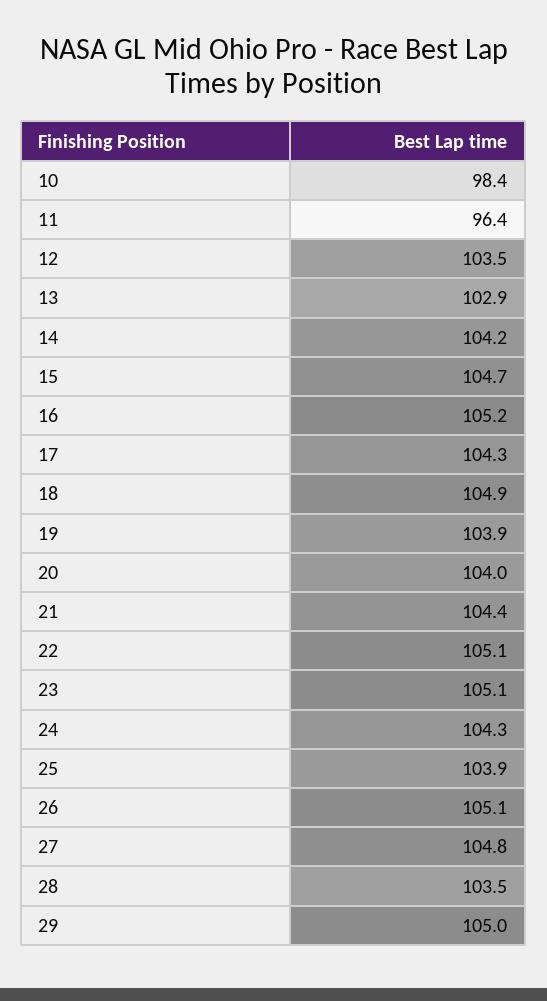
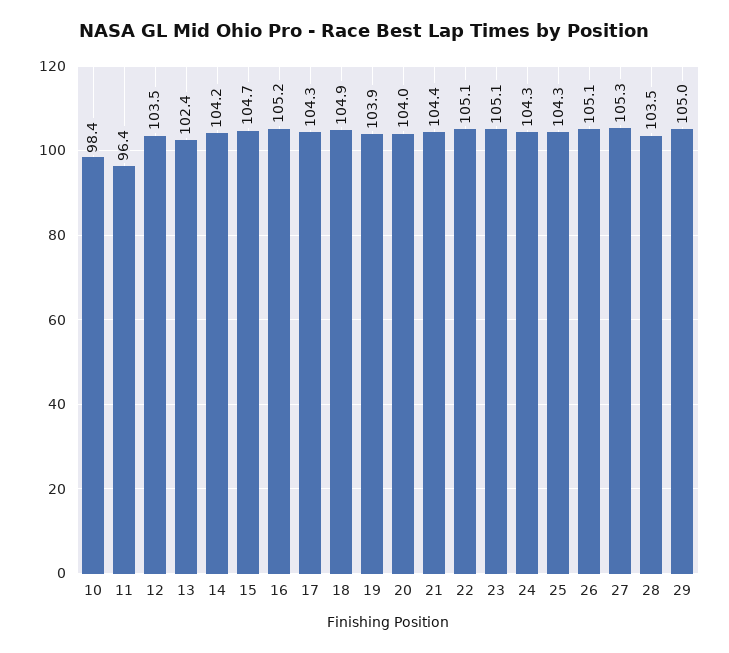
13: 102.9 -> 102.4
25: 103.9 -> 104.3
27: 104.8 -> 105.3

